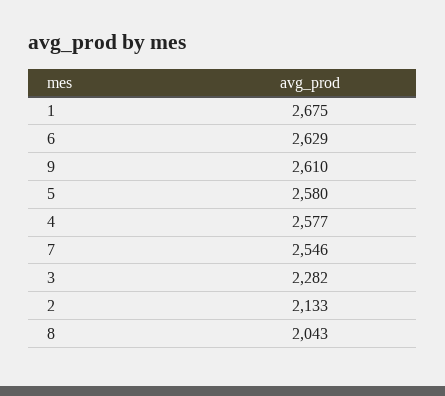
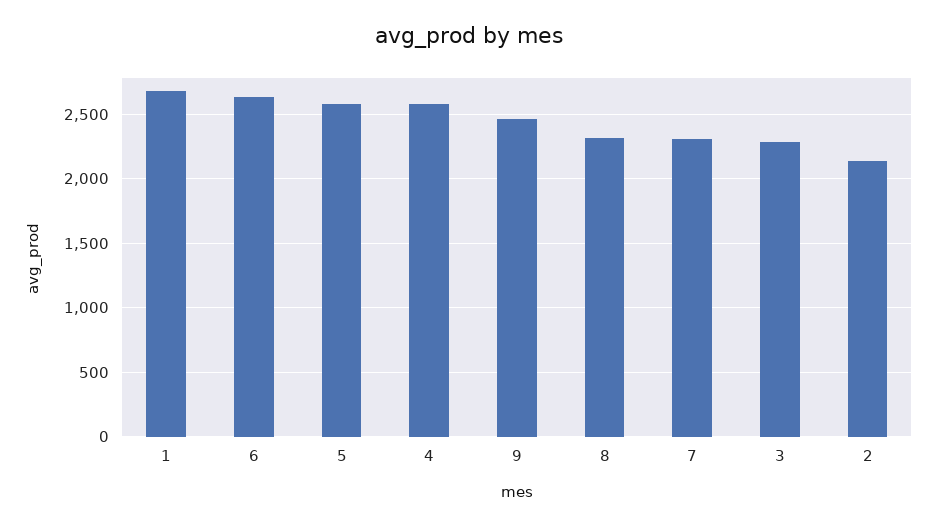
9: 2610 -> 2450
7: 2546 -> 2300
8: 2043 -> 2300

